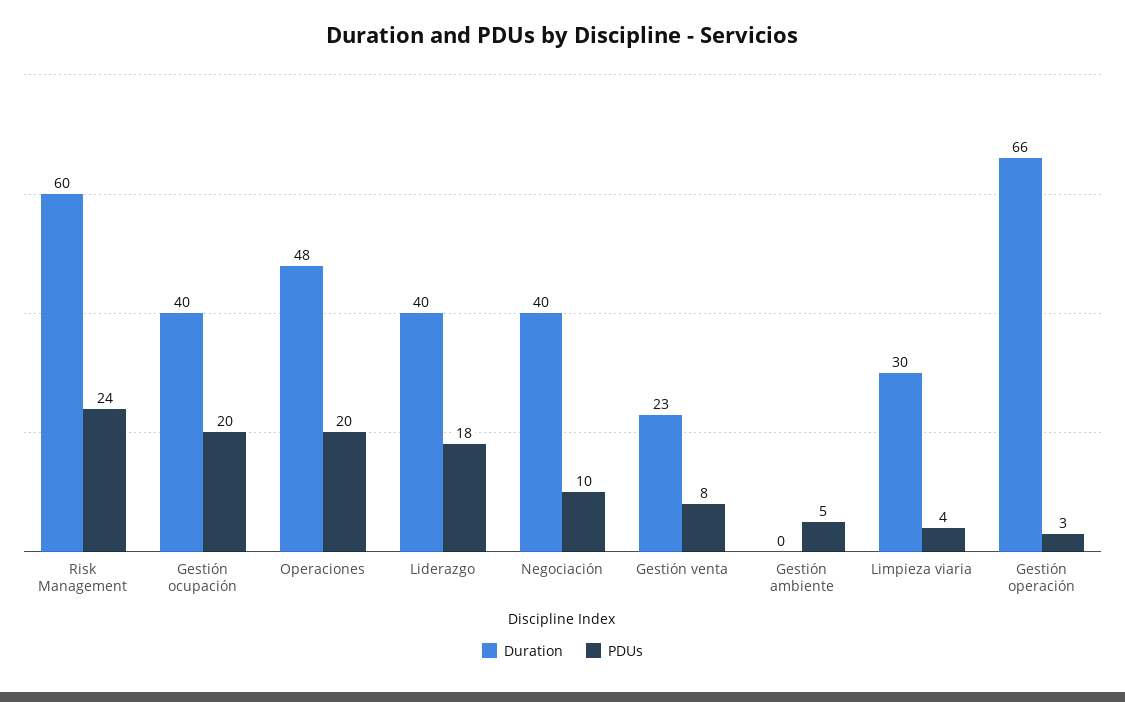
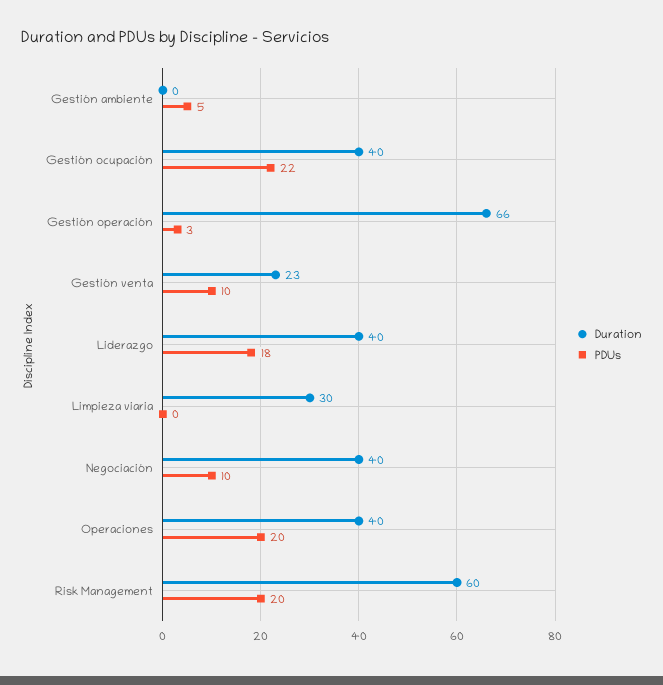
PDUs, Risk Management: 24 -> 20
PDUs, Gestión ocupación: 20 -> 22
Duration, Operaciones: 48 -> 40
PDUs, Gestión venta: 8 -> 10
PDUs, Limpieza viaria: 4 -> 0

